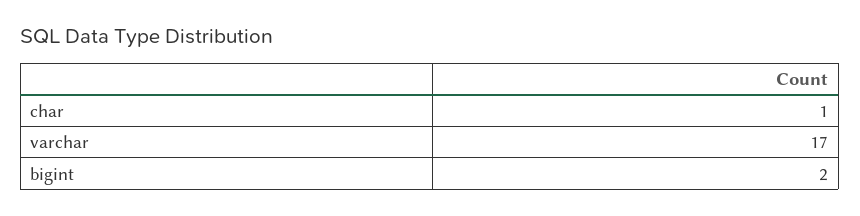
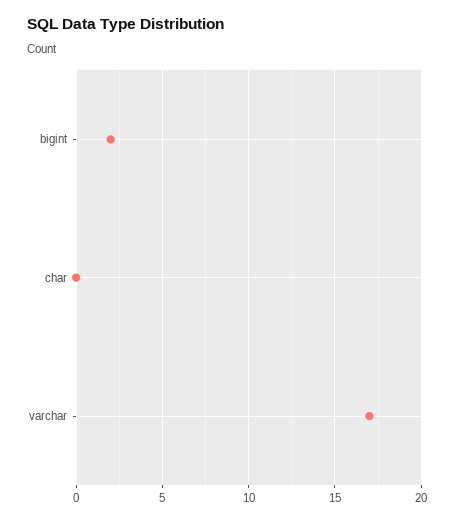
char: 1 -> 0

